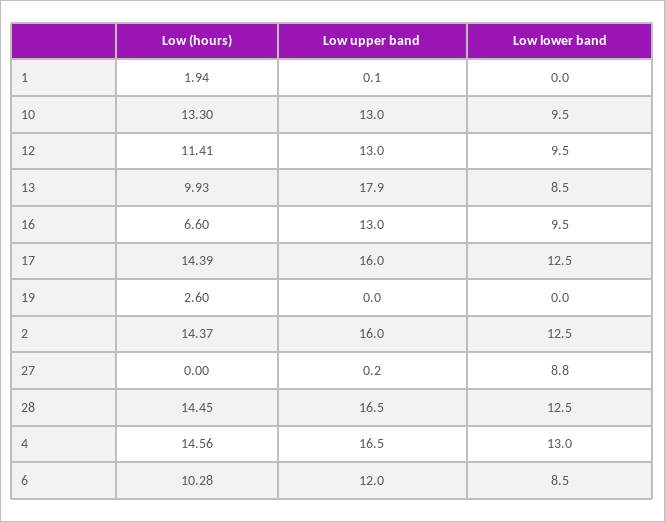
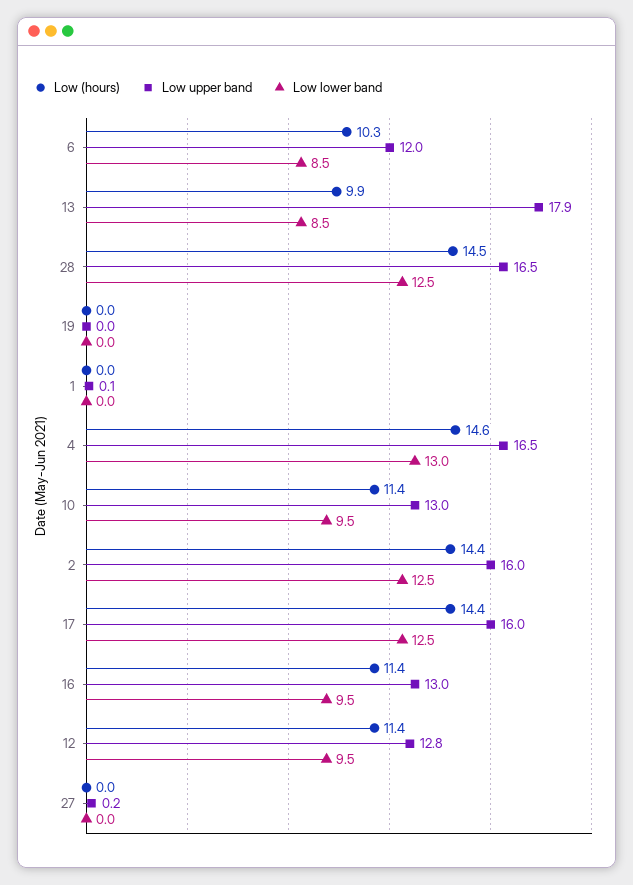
Low (hours), 1: 1.94 -> 0
Low (hours), 10: 13.3 -> 11.4
Low upper band, 12: 13 -> 12.8
Low (hours), 16: 6.6 -> 11.4
Low (hours), 19: 2.6 -> 0
Low lower band, 27: 8.8 -> 0

